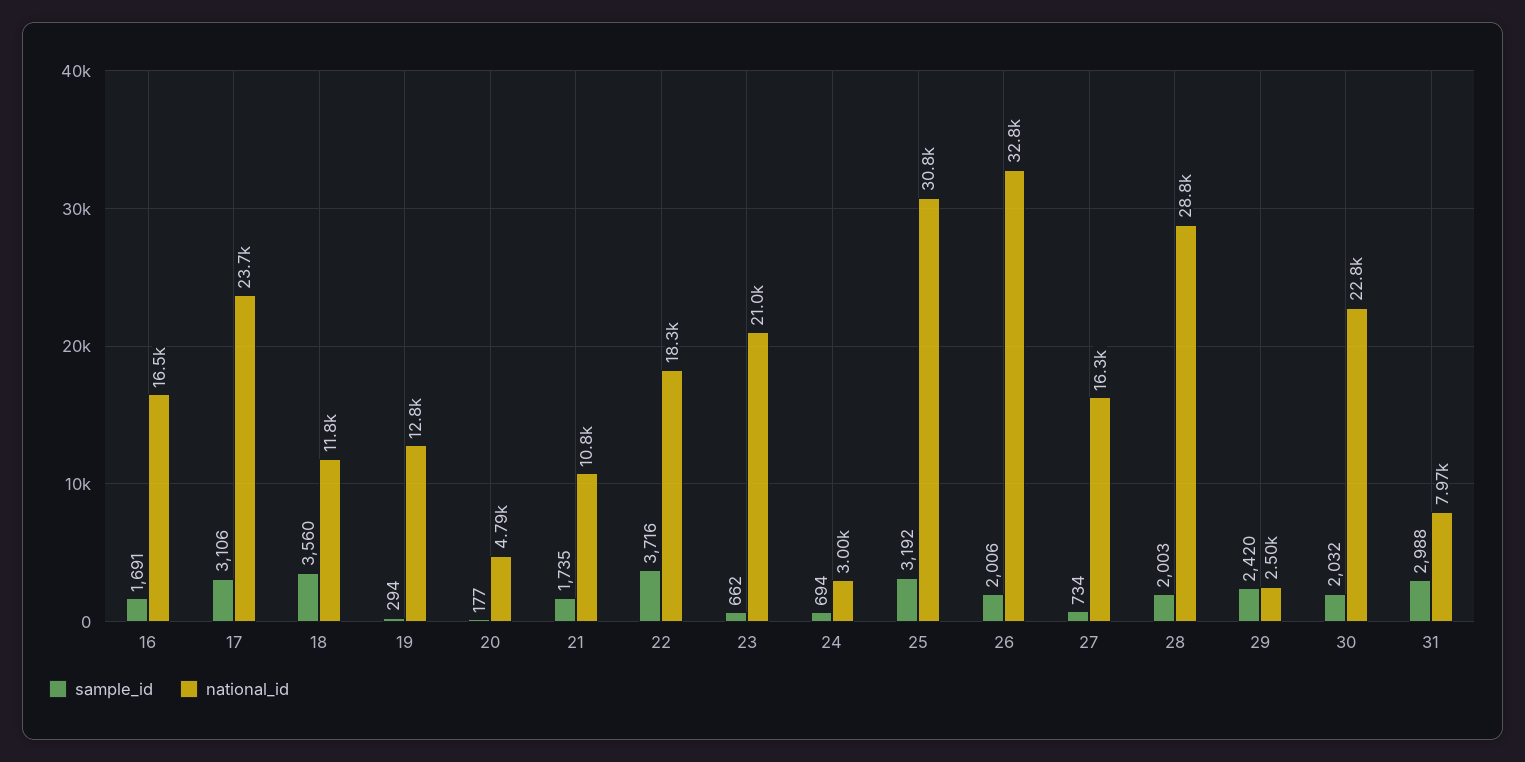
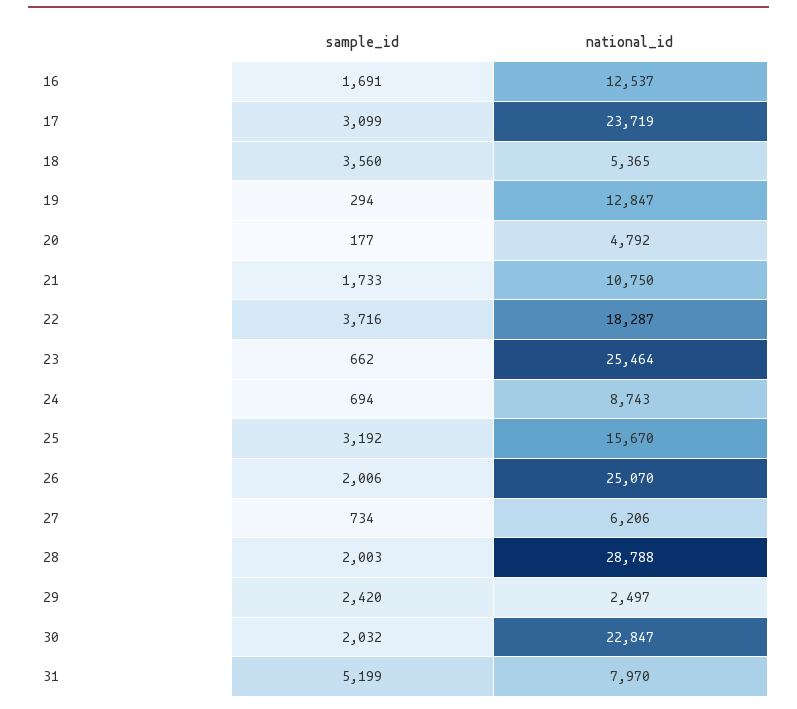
national_id, 16: 16500 -> 12537
sample_id, 17: 3106 -> 3099
national_id, 18: 11800 -> 5365
sample_id, 21: 1735 -> 1733
national_id, 23: 21000 -> 25464
national_id, 24: 3000 -> 8743
national_id, 25: 30800 -> 15670
national_id, 26: 32800 -> 25070
national_id, 27: 16300 -> 6206
sample_id, 31: 2988 -> 5199

